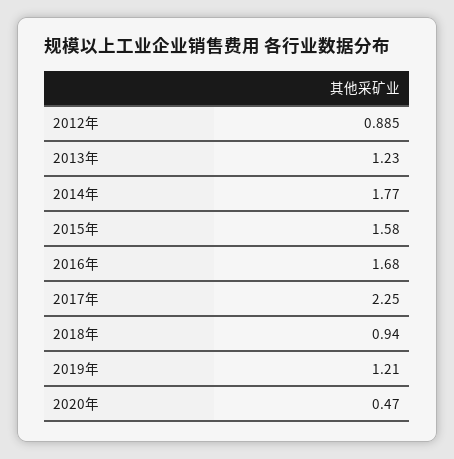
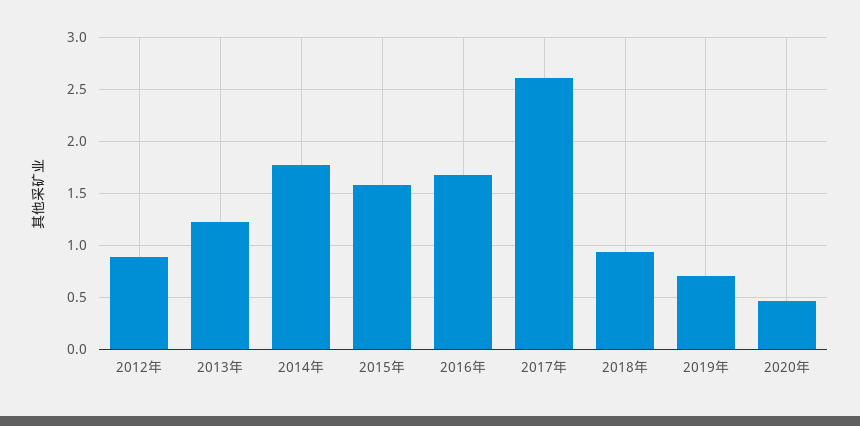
2017年: 2.25 -> 2.6
2019年: 1.21 -> 0.7

